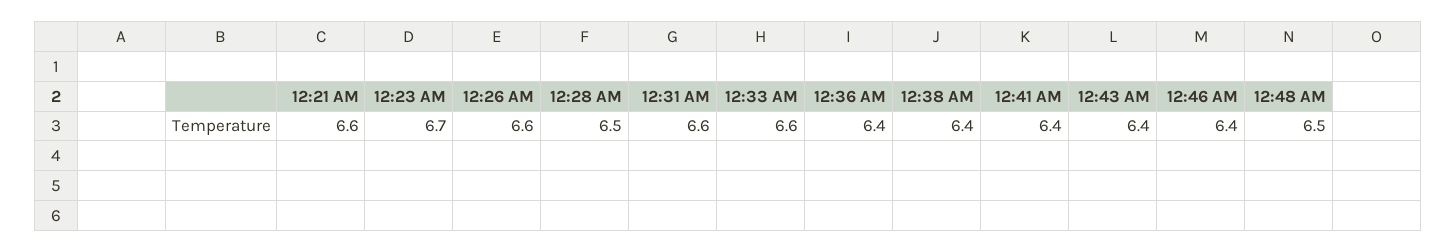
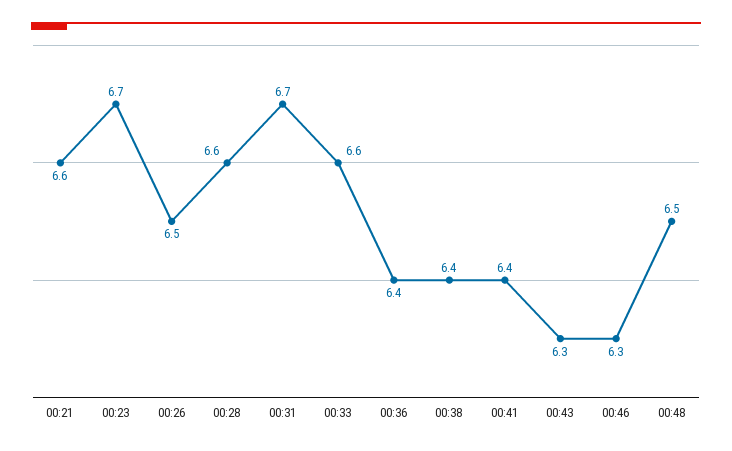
12:26 AM: 6.6 -> 6.5
12:28 AM: 6.5 -> 6.6
12:31 AM: 6.6 -> 6.7
12:43 AM: 6.4 -> 6.3
12:46 AM: 6.4 -> 6.3

